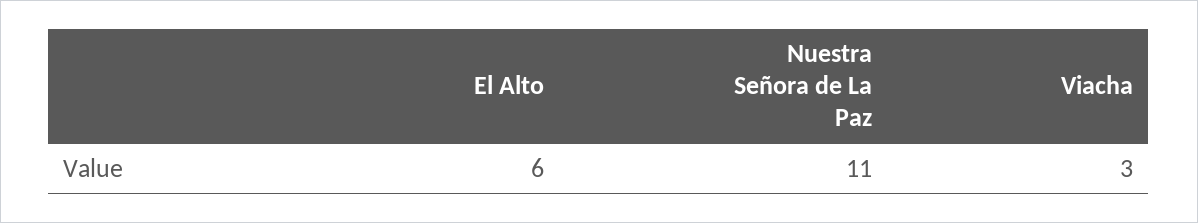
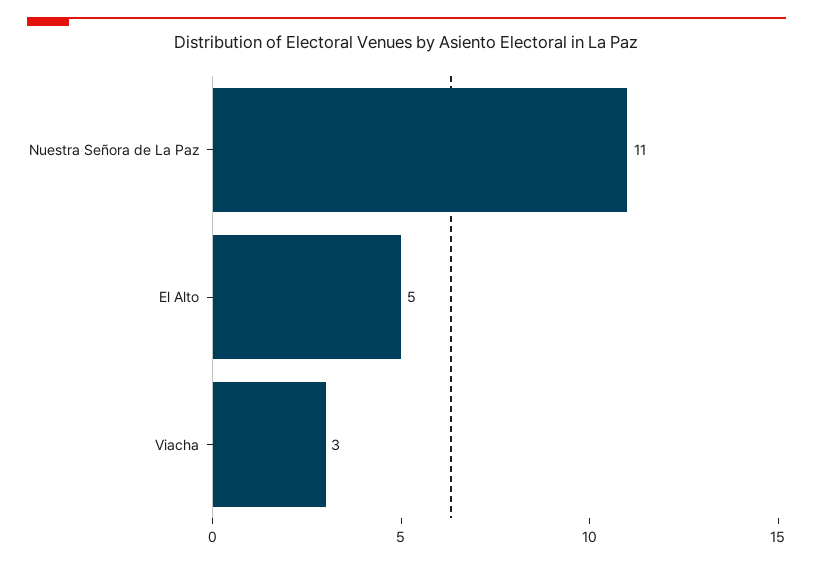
El Alto: 6 -> 5

